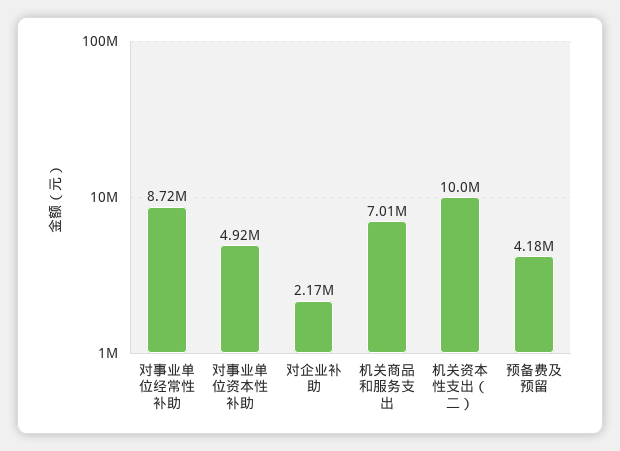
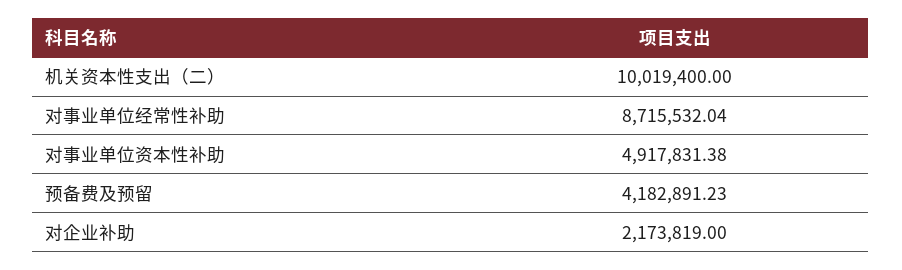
机关商品和服务支出: 7010000 -> none

